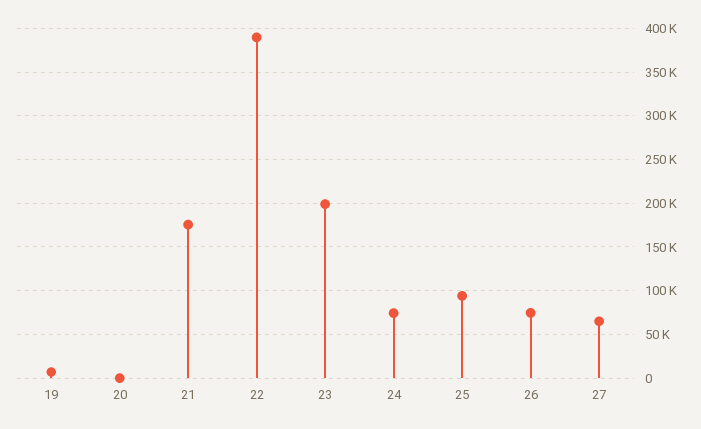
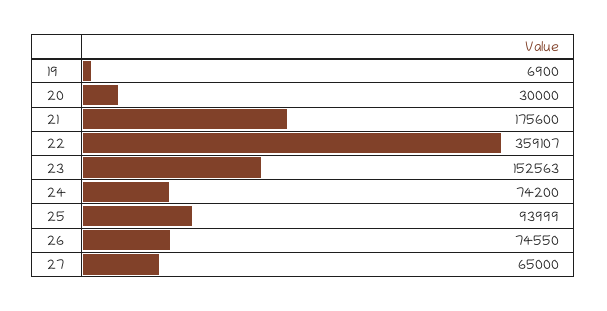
20: 0 -> 30000
22: 390000 -> 359107
23: 200000 -> 152563

